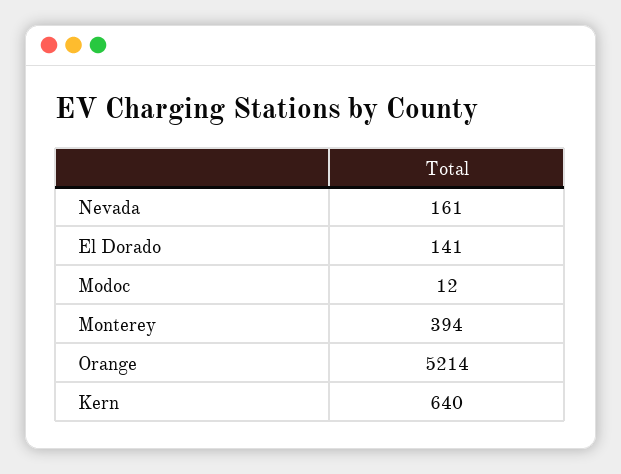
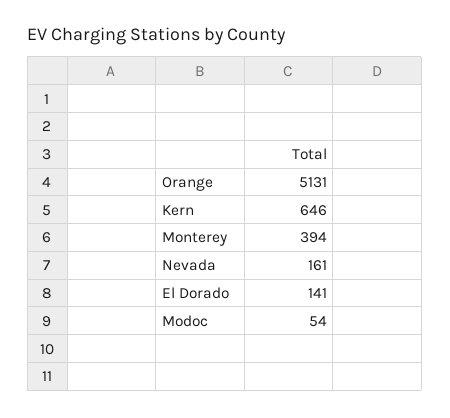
Modoc: 12 -> 54
Orange: 5214 -> 5131
Kern: 640 -> 646

